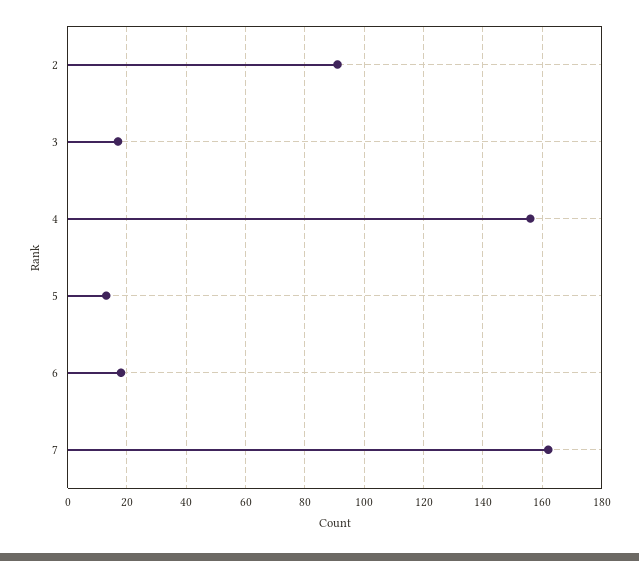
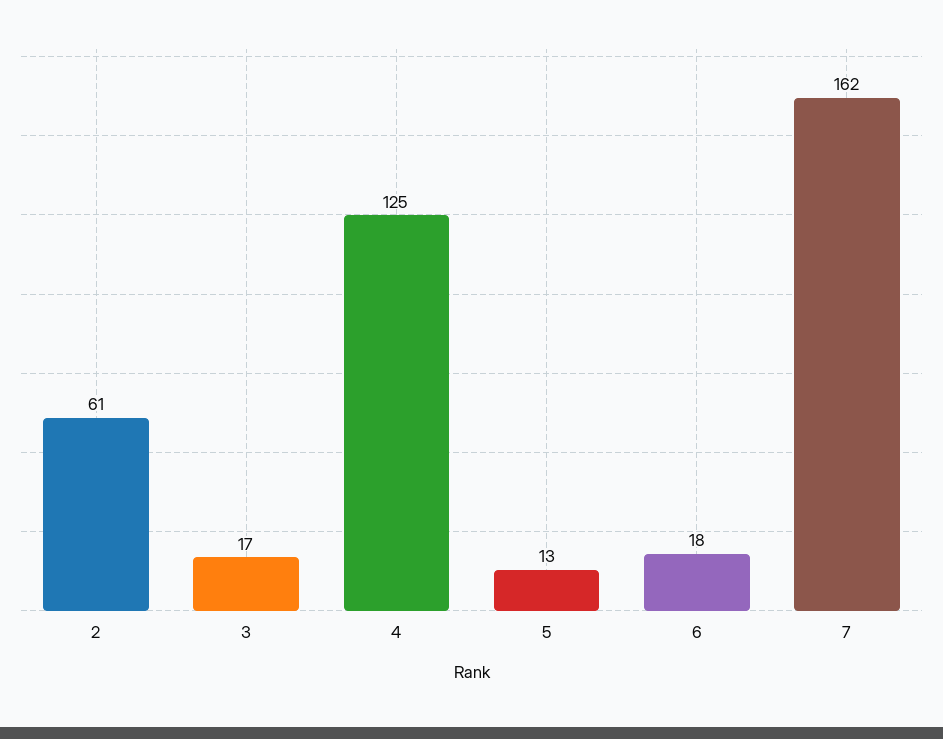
2: 90 -> 61
4: 155 -> 125

